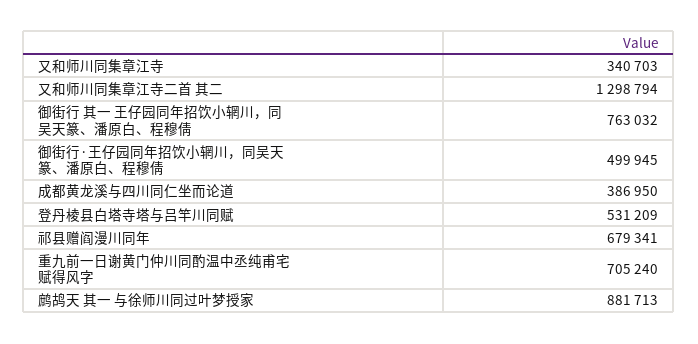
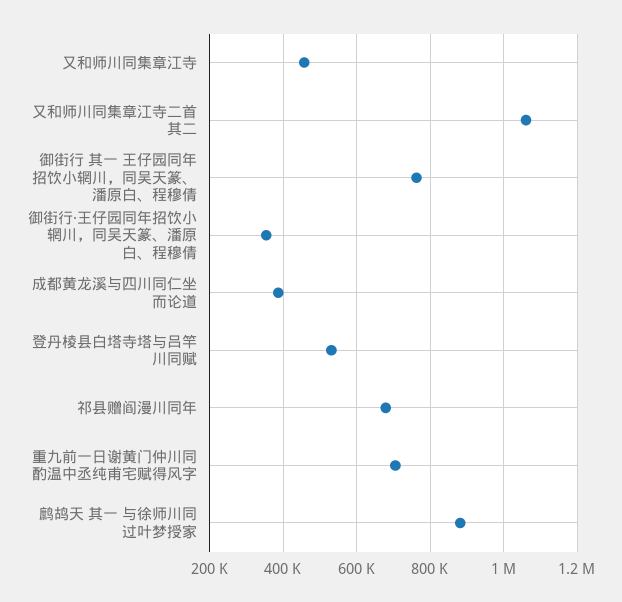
又和师川同集章江寺: 340703 -> 460000
又和师川同集章江寺二首 其二: 1298794 -> 1060000
御街行·王仔园同年招饮小辋川，同吴天篆、潘原白、程穆倩: 499945 -> 360000

